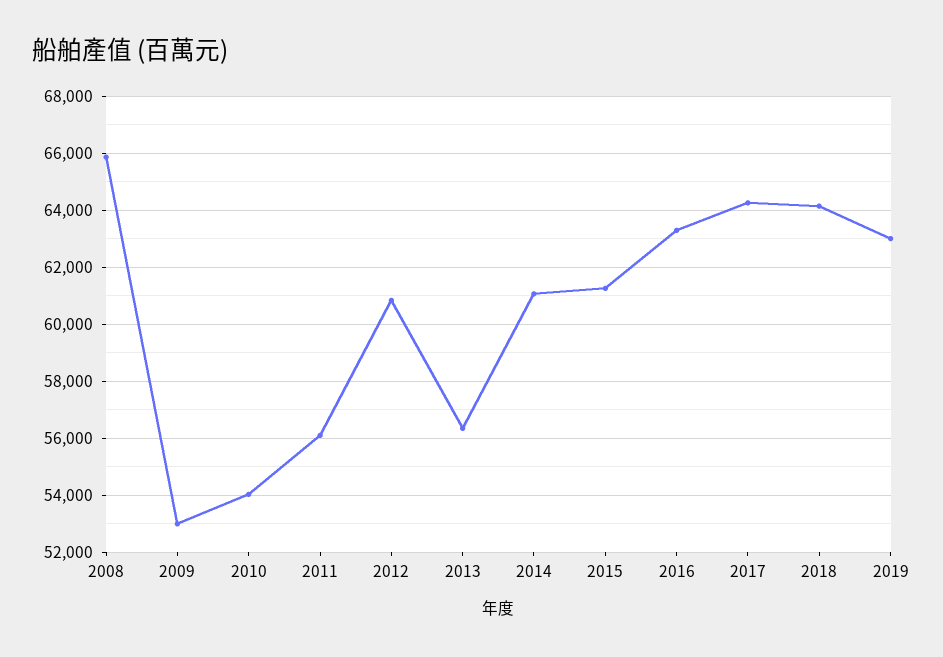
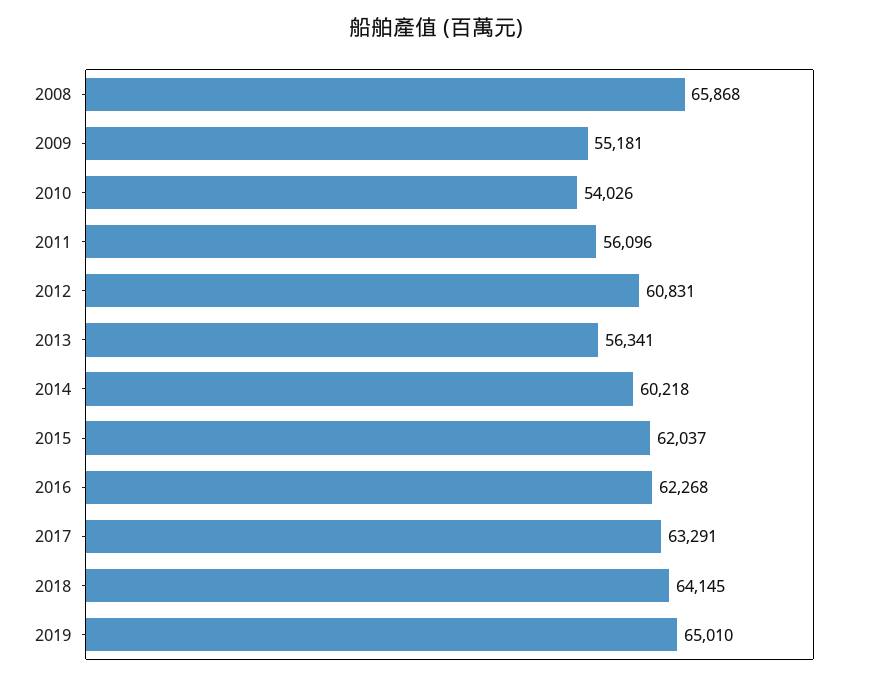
2009: 53000 -> 55181
2014: 61000 -> 60218
2015: 61250 -> 62037
2016: 63250 -> 62268
2017: 64250 -> 63291
2019: 63000 -> 65010

